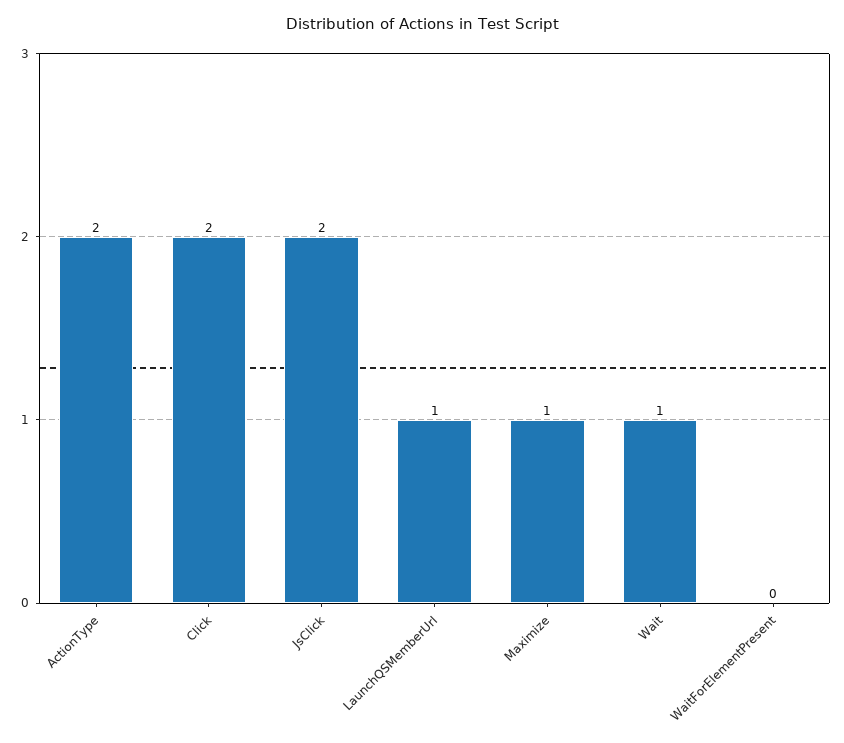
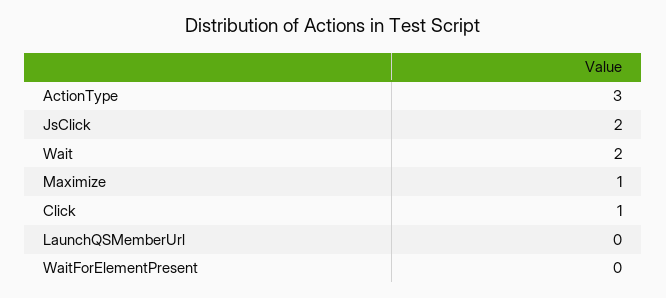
ActionType: 2 -> 3
Click: 2 -> 1
LaunchQSMemberUrl: 1 -> 0
Wait: 1 -> 2

